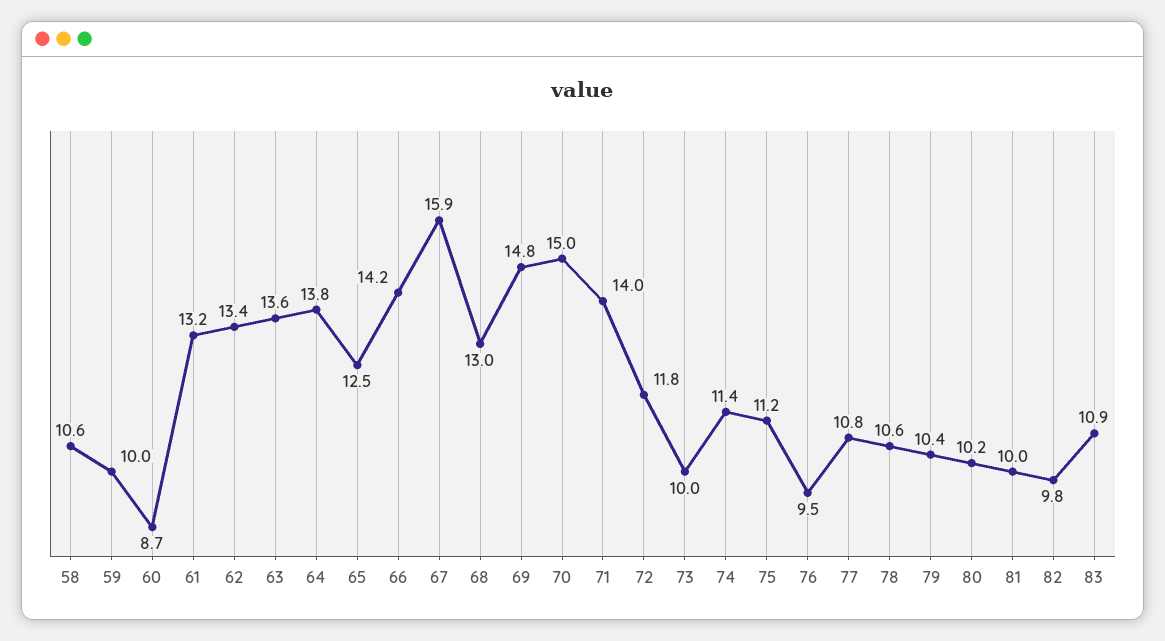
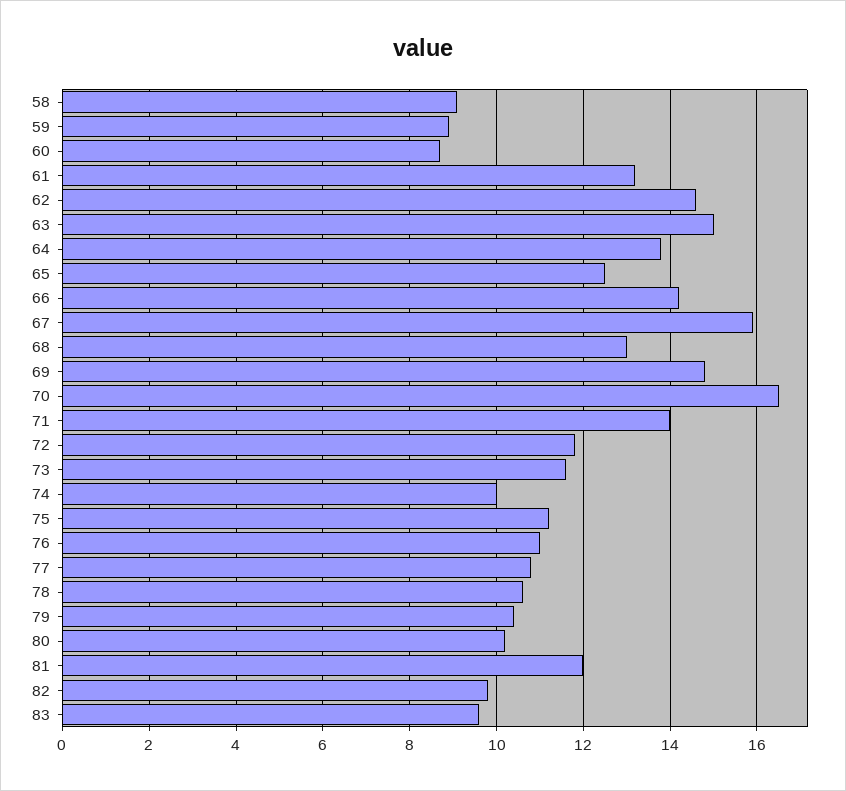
58: 10.6 -> 9
59: 10 -> 9
62: 13.4 -> 14.5
63: 13.6 -> 15
70: 15 -> 16.5
73: 10 -> 11.5
74: 11.4 -> 10
76: 9.5 -> 11
81: 10 -> 12
83: 10.9 -> 9.5

